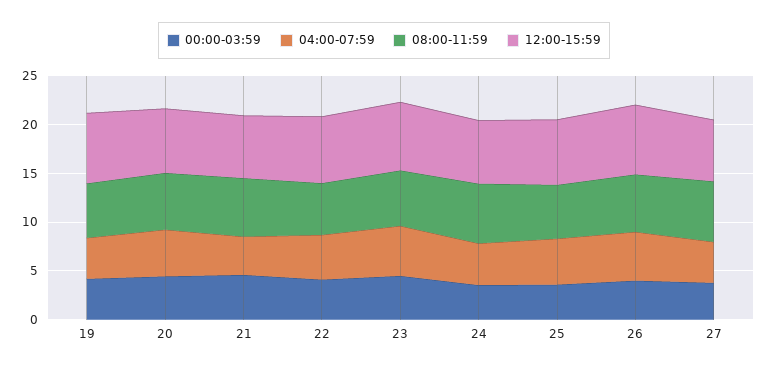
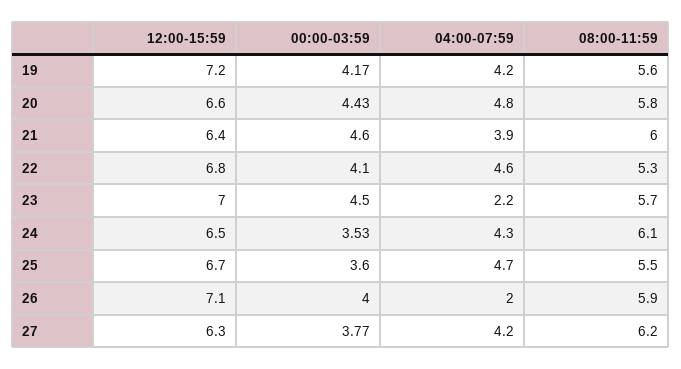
04:00-07:59, 23: 5 -> 2.2
04:00-07:59, 26: 5 -> 2

